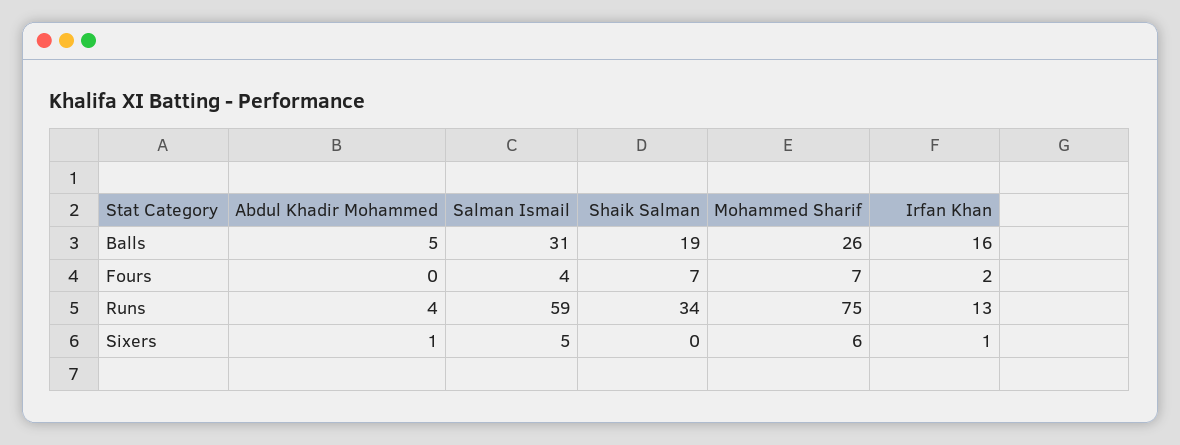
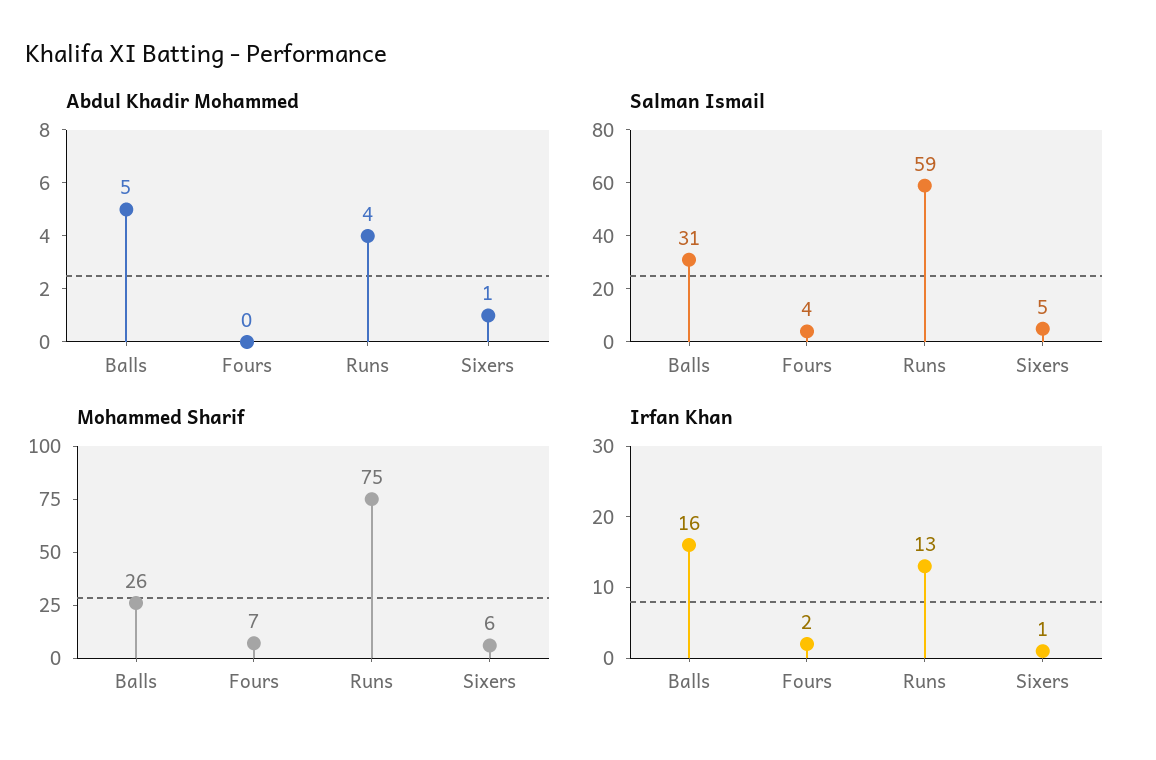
Shaik Salman, Balls: 19 -> none
Shaik Salman, Fours: 7 -> none
Shaik Salman, Runs: 34 -> none
Shaik Salman, Sixers: 0 -> none

